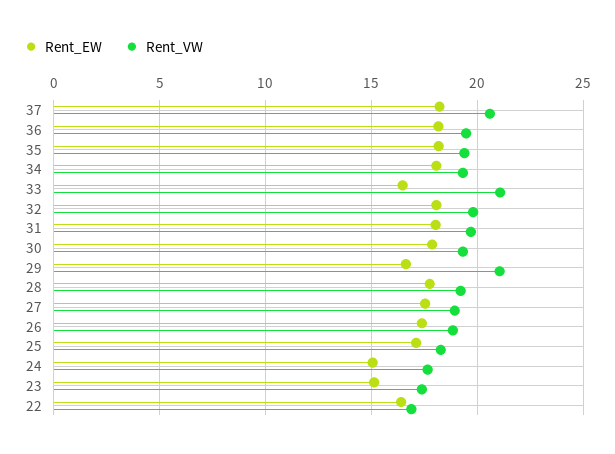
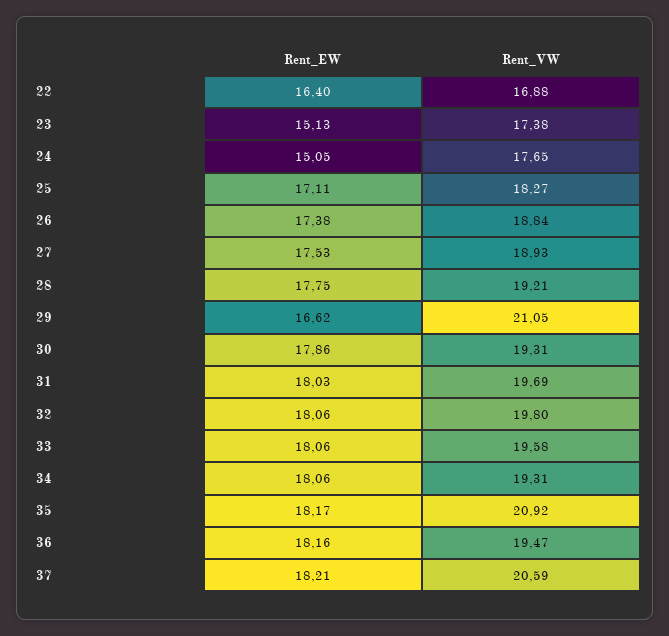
Rent_VW, 35: 19.5 -> 20.92
Rent_EW, 33: 16.5 -> 18.06
Rent_VW, 33: 21 -> 19.58

